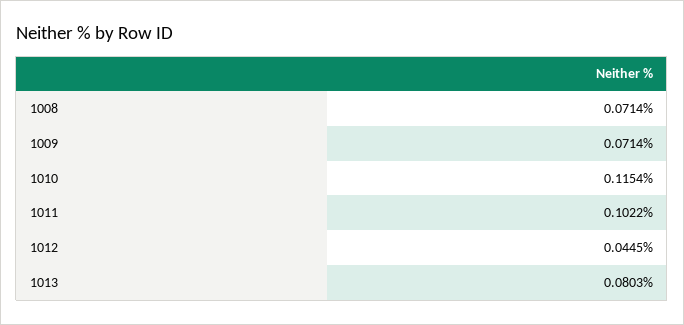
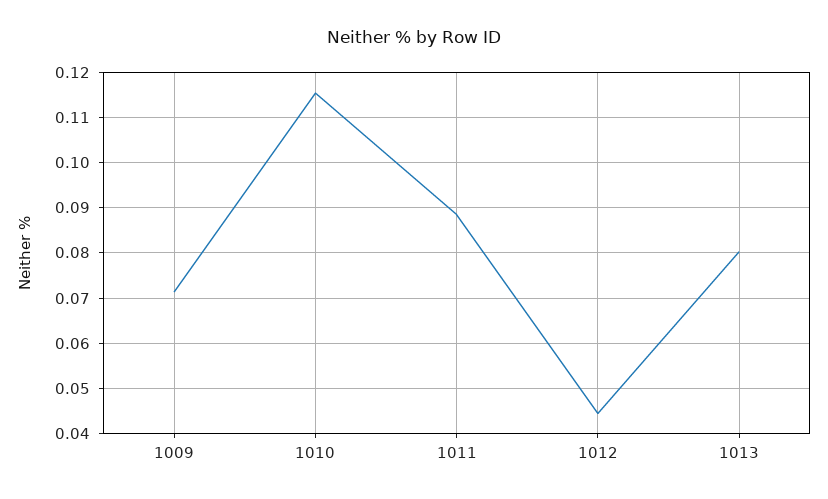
1008: 0.0714 -> none
1011: 0.1022 -> 0.088

